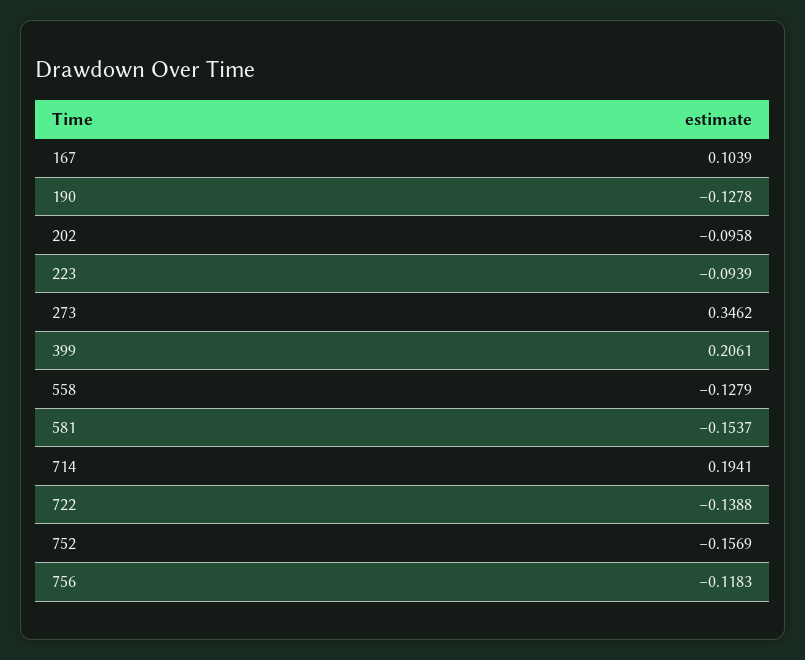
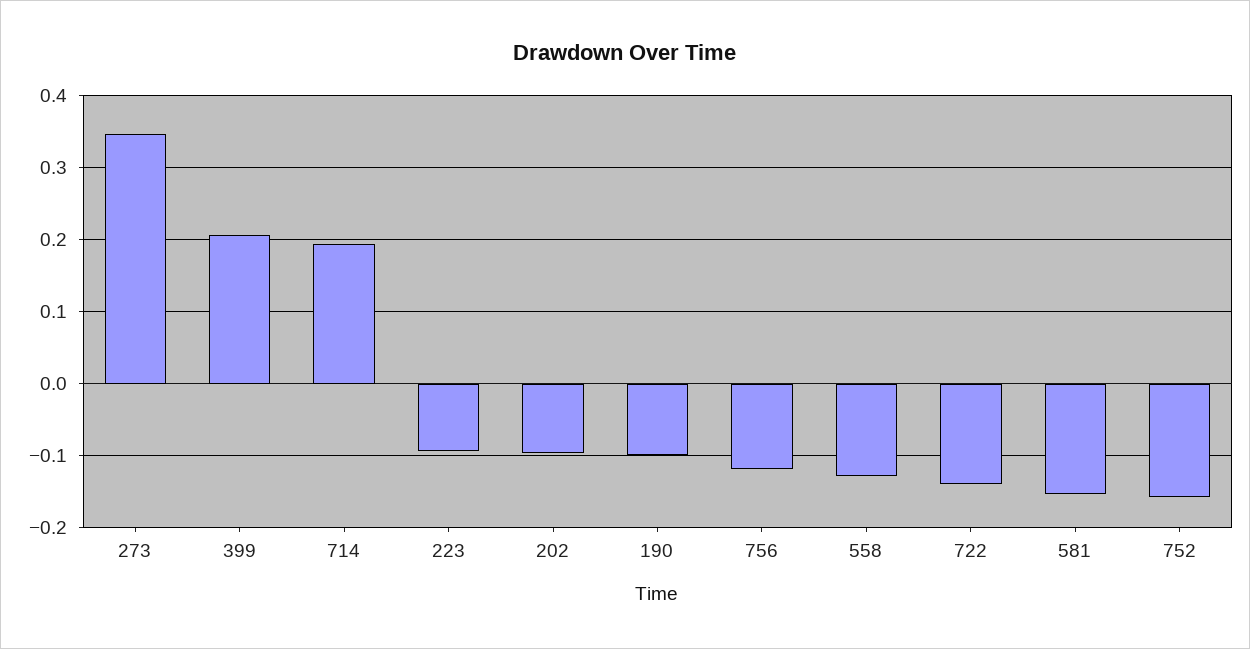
167: 0.1039 -> none
190: -0.1278 -> -0.1

